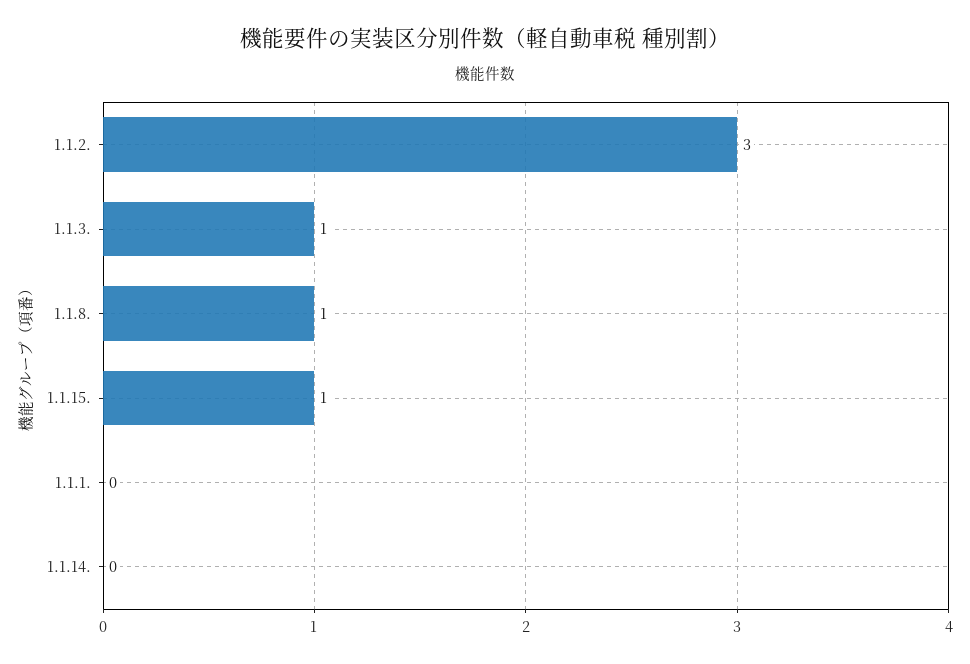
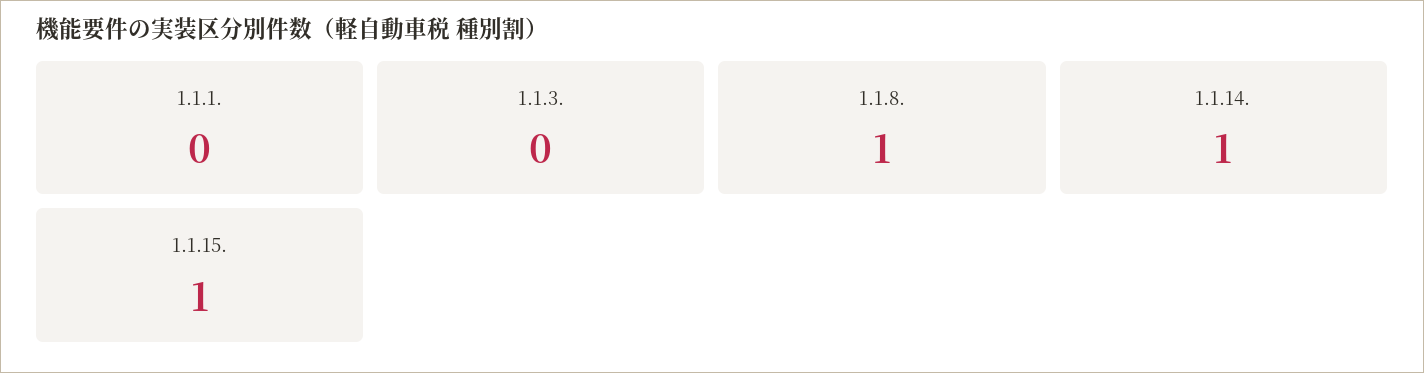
1.1.2.: 3 -> none
1.1.3.: 1 -> 0
1.1.14.: 0 -> 1

